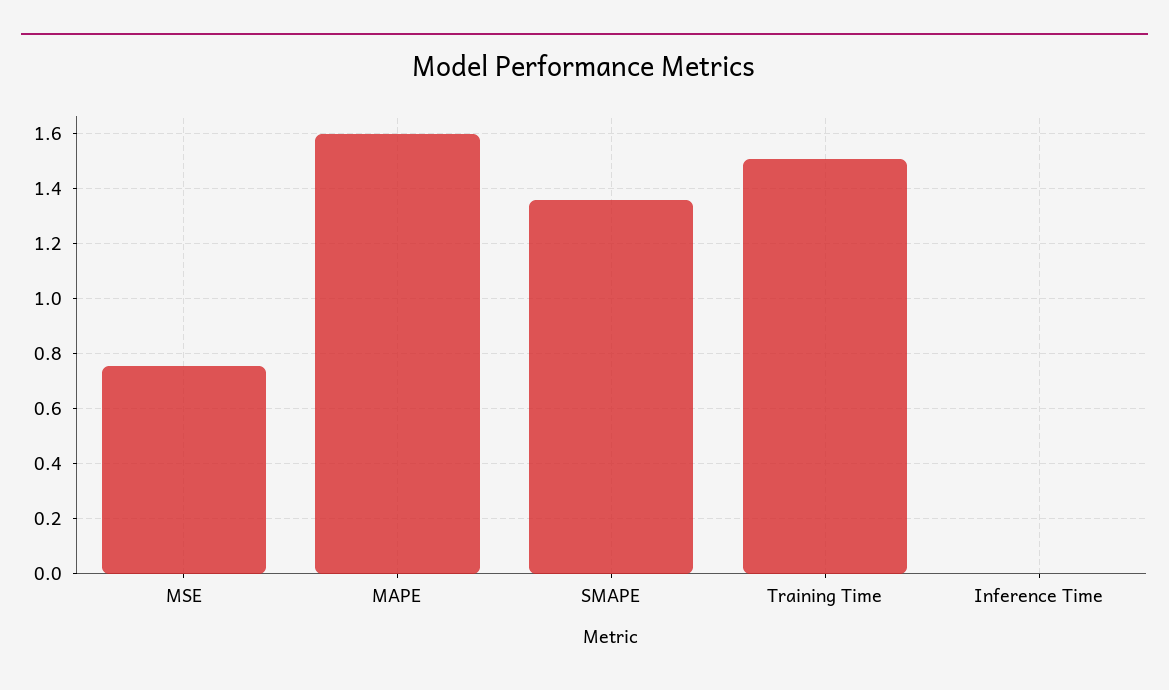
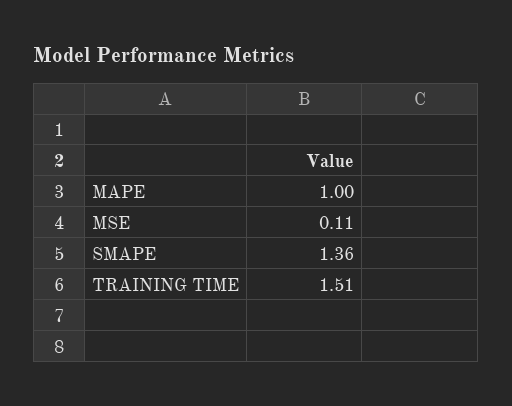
MSE: 0.75 -> 0.11
MAPE: 1.6 -> 1
Inference Time: 0 -> none

